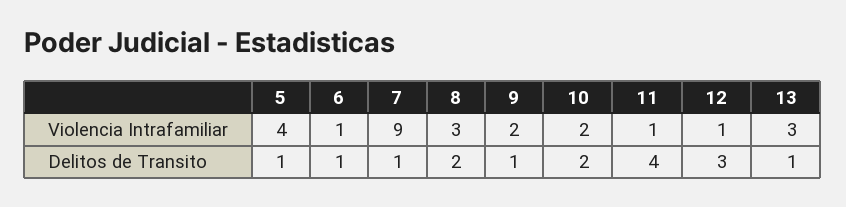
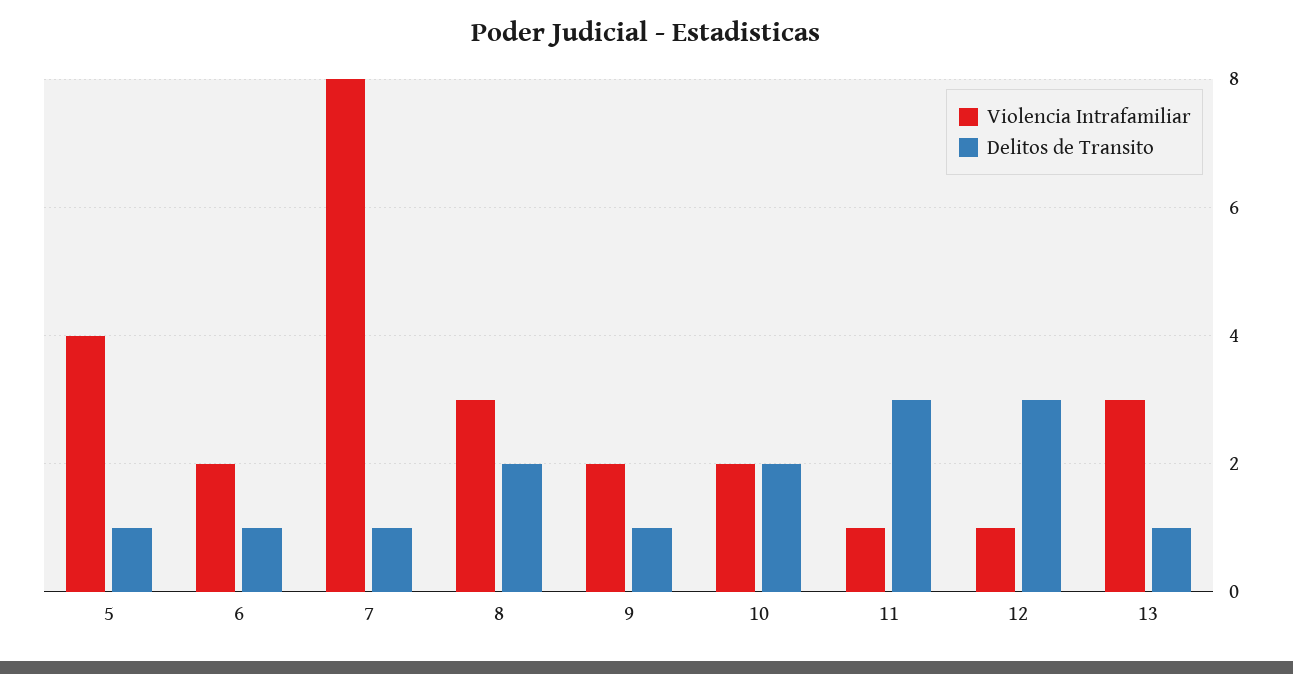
Violencia Intrafamiliar, 6: 1 -> 2
Violencia Intrafamiliar, 7: 9 -> 8
Delitos de Transito, 11: 4 -> 3

